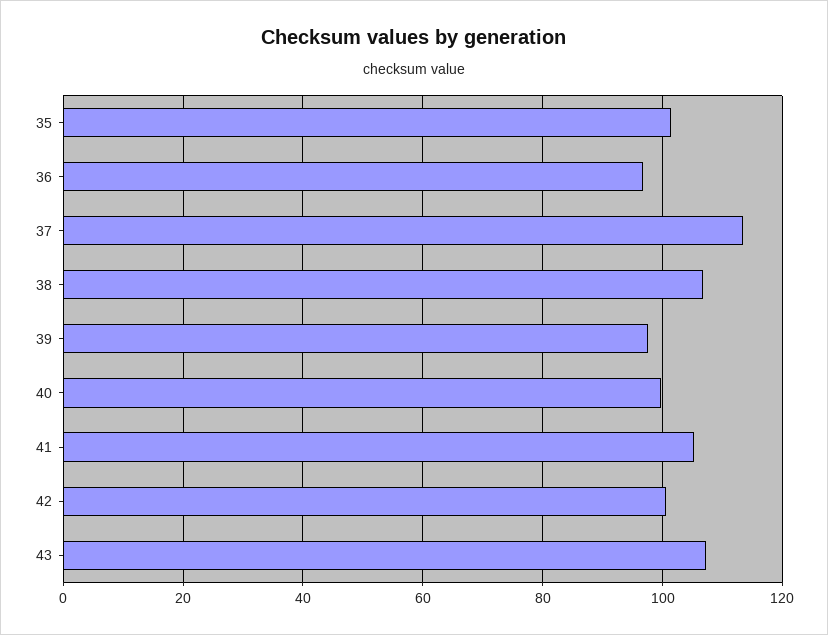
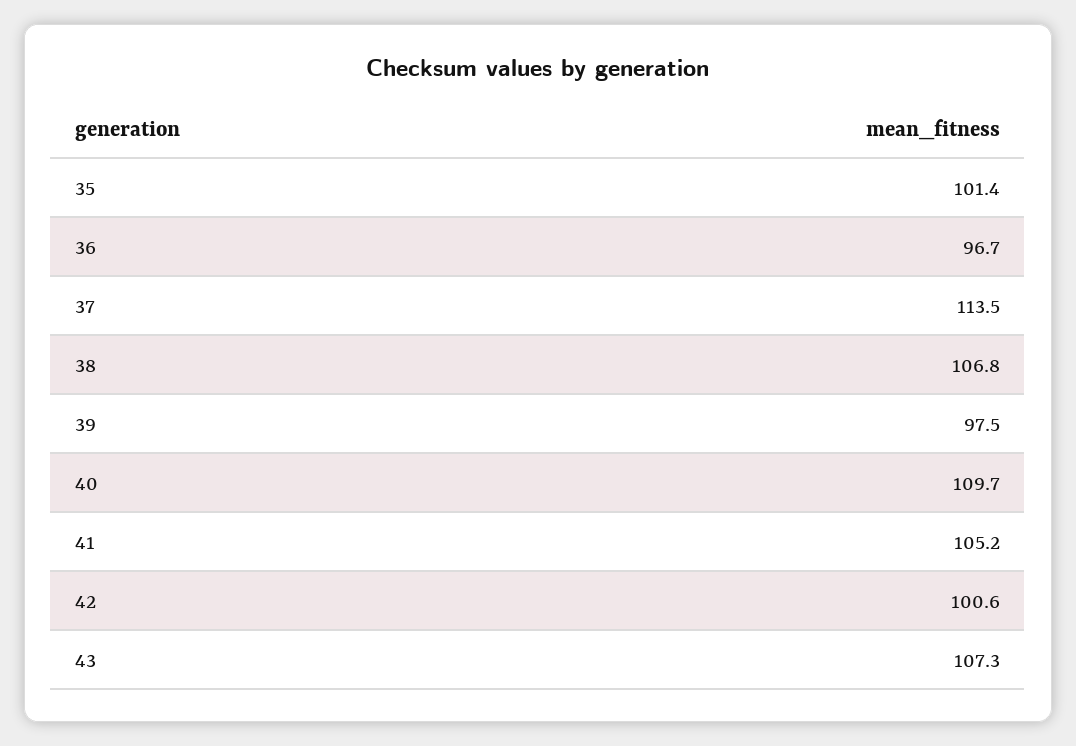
40: 100 -> 109.7

